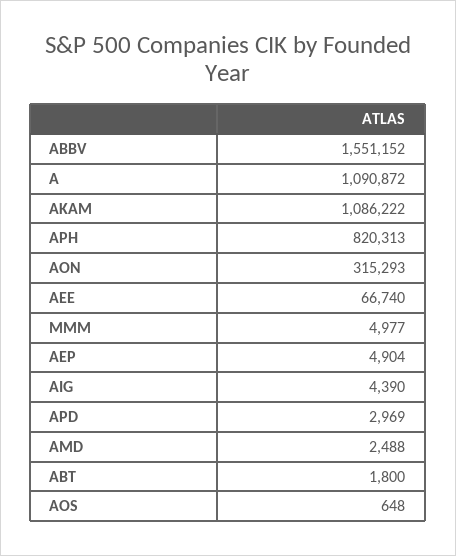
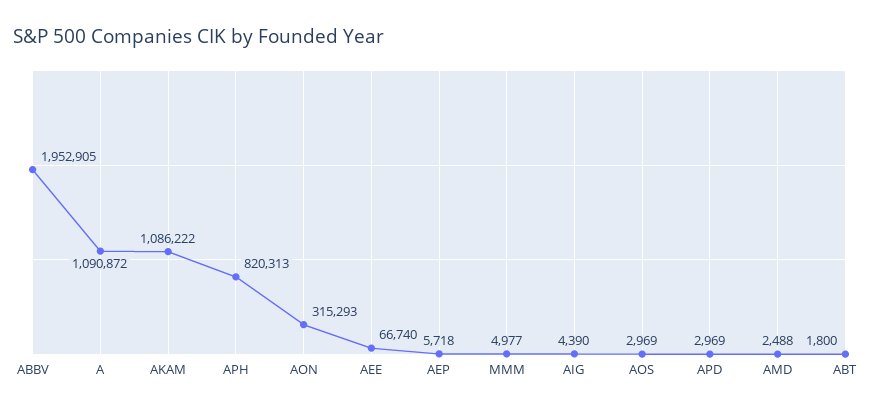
ABBV: 1551152 -> 1952905
AEP: 4904 -> 5718
AOS: 648 -> 2969

